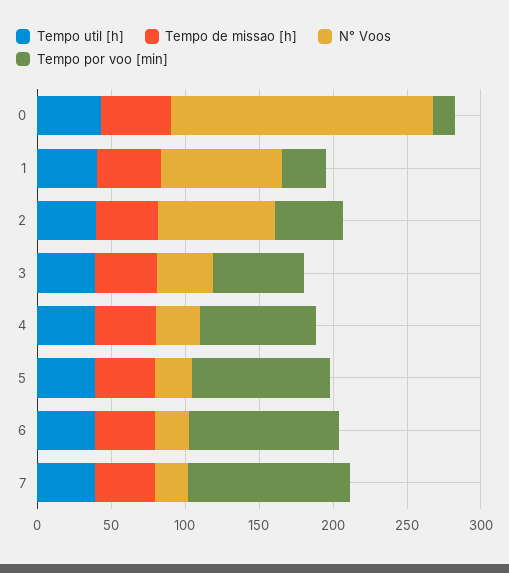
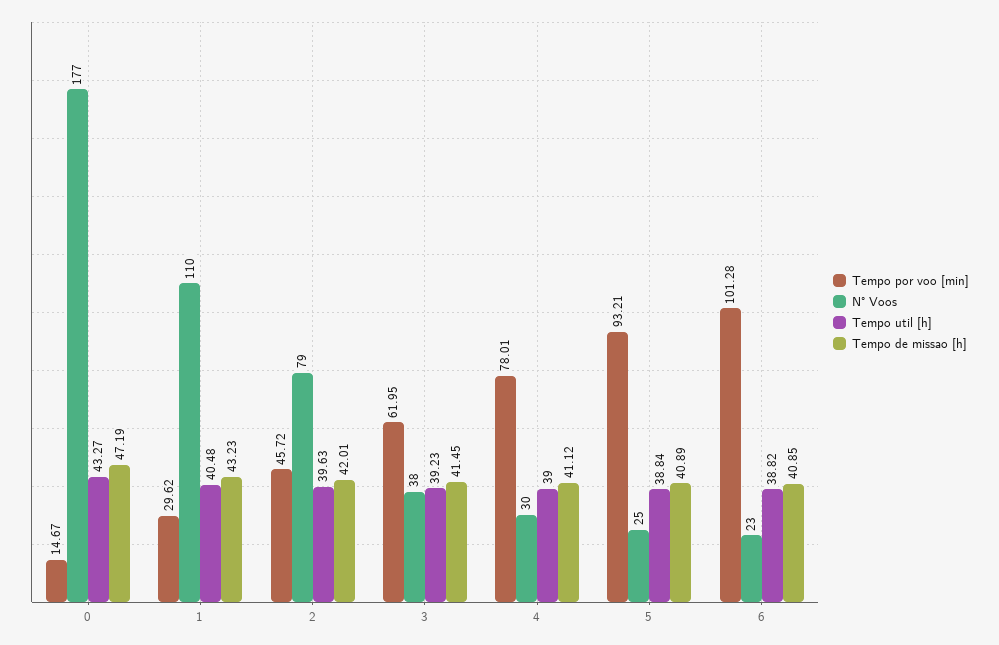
N° Voos, 1: 80 -> 110
Tempo util [h], 7: 40 -> none
Tempo de missao [h], 7: 40 -> none
N° Voos, 7: 20 -> none
Tempo por voo [min], 7: 110 -> none

